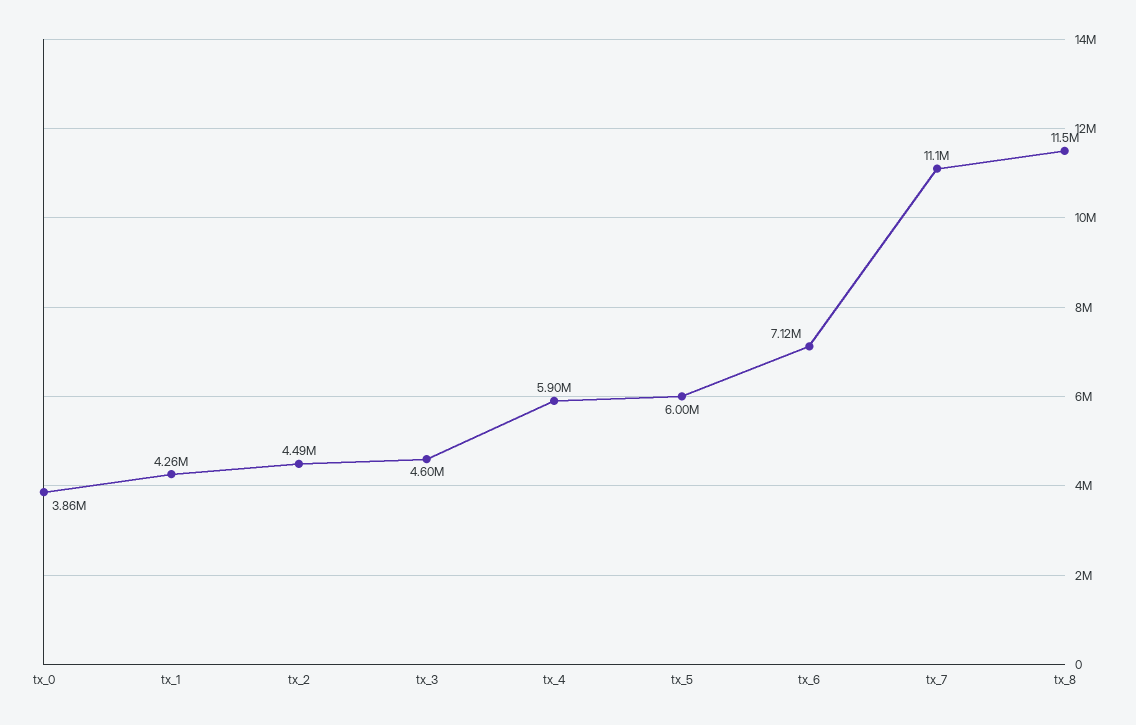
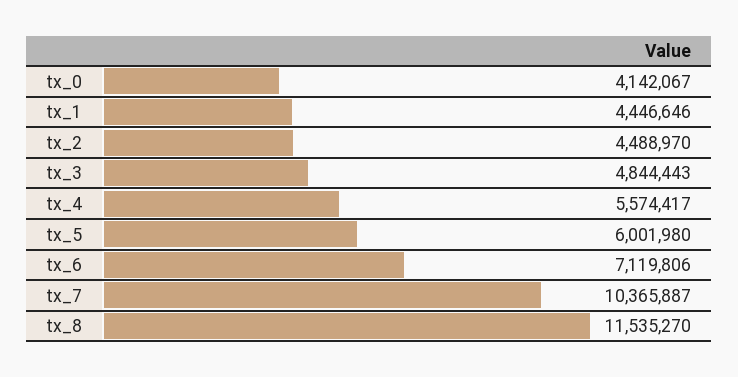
tx_0: 3860000 -> 4142067
tx_1: 4260000 -> 4446646
tx_3: 4600000 -> 4844443
tx_4: 5900000 -> 5574417
tx_7: 11100000 -> 10365887

